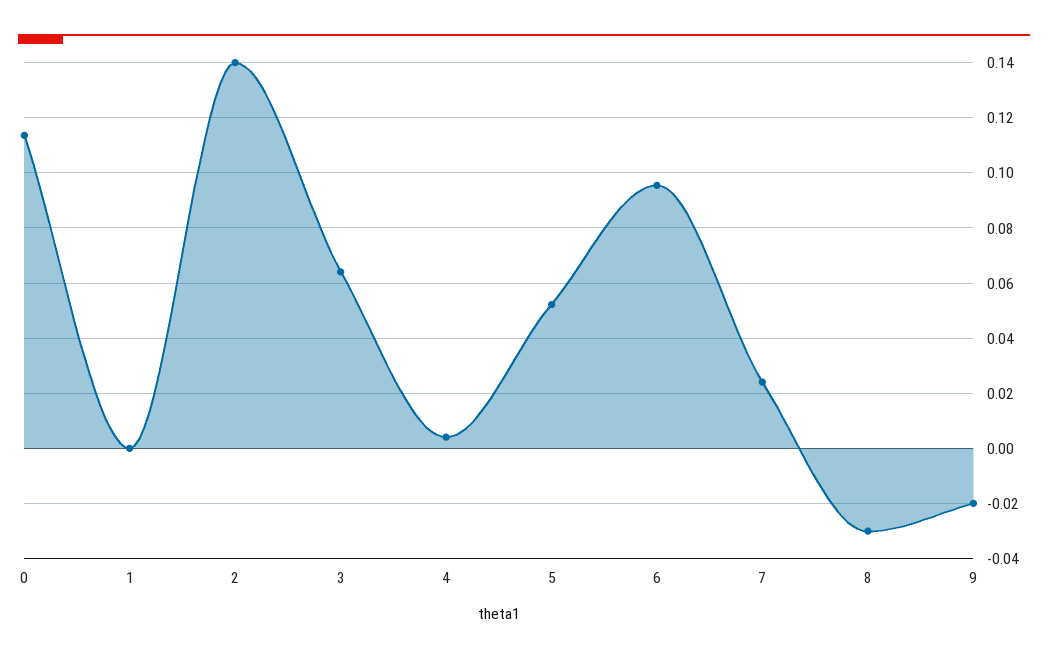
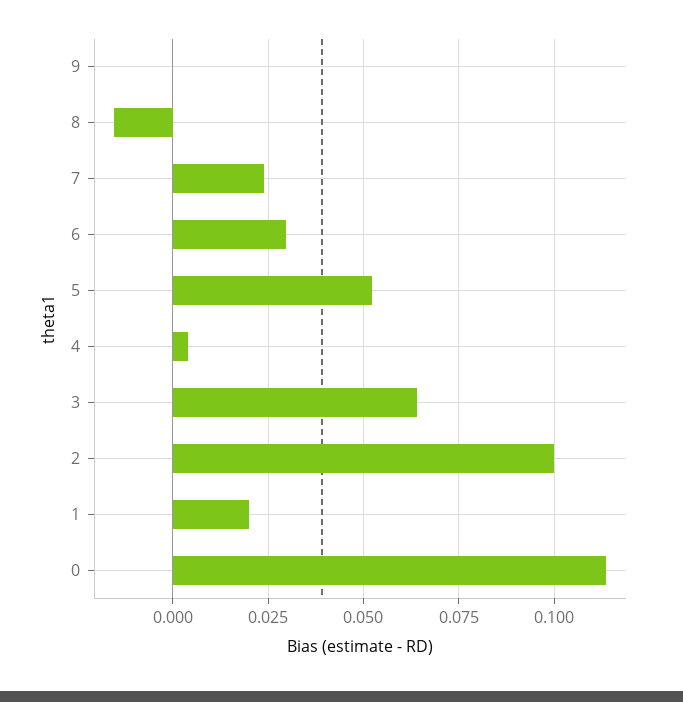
1: 0 -> 0.02
2: 0.14 -> 0.1
6: 0.095 -> 0.03
8: -0.03 -> -0.015
9: -0.02 -> 0

